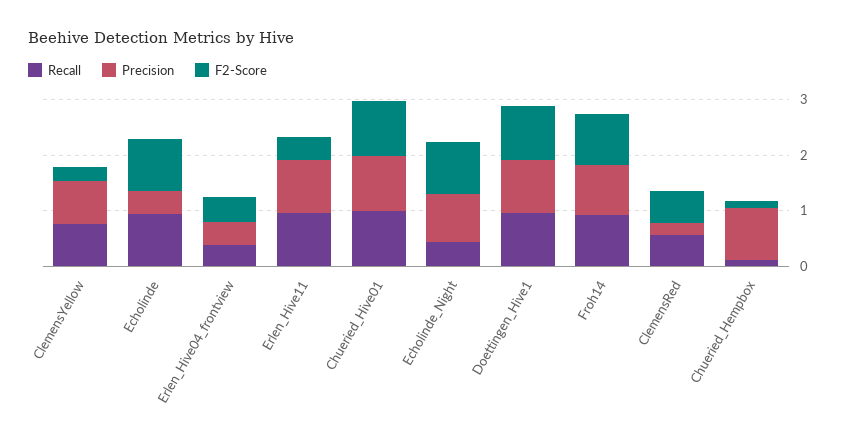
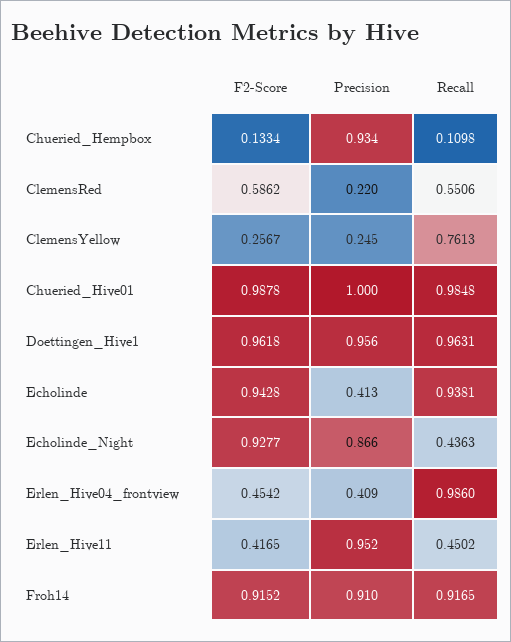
Precision, ClemensYellow: 0.8 -> 0.245
Recall, Erlen_Hive04_frontview: 0.4 -> 0.986
Recall, Erlen_Hive11: 1 -> 0.4502

